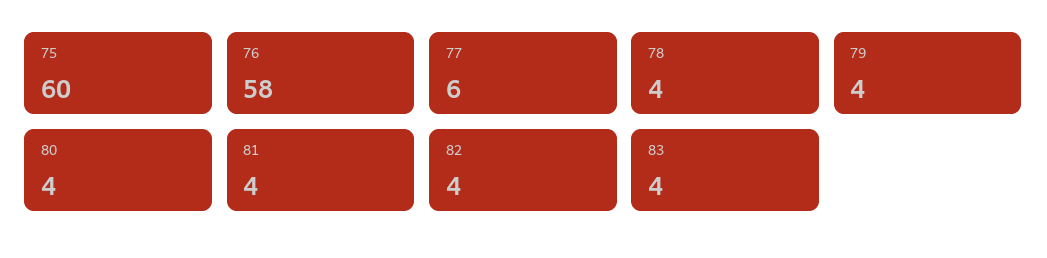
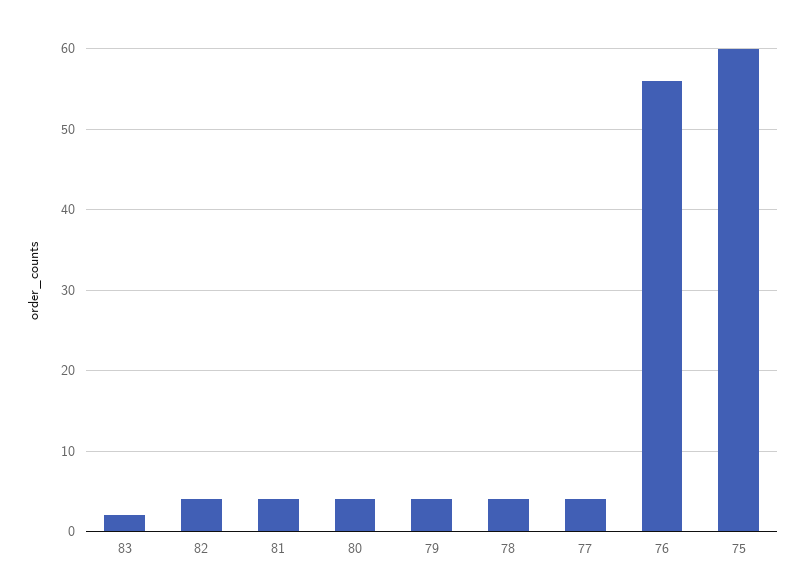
76: 58 -> 56
77: 6 -> 4
83: 4 -> 2

